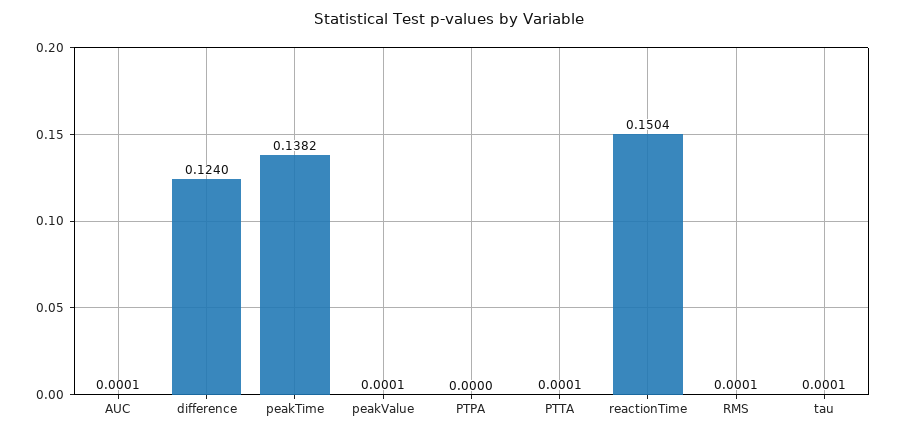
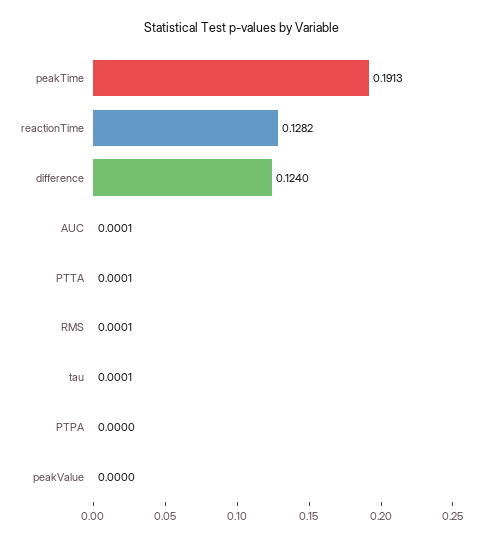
peakTime: 0.1382 -> 0.1913
peakValue: 0.0001 -> 0
reactionTime: 0.1504 -> 0.1282

